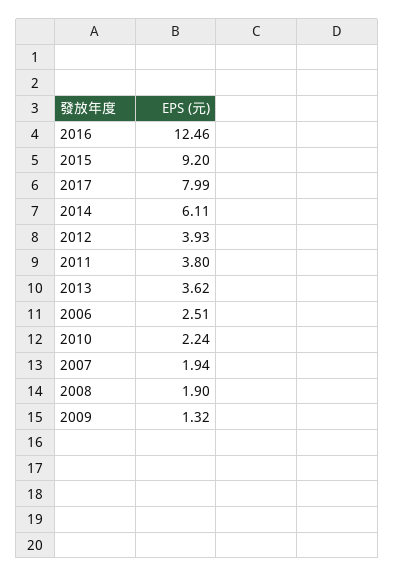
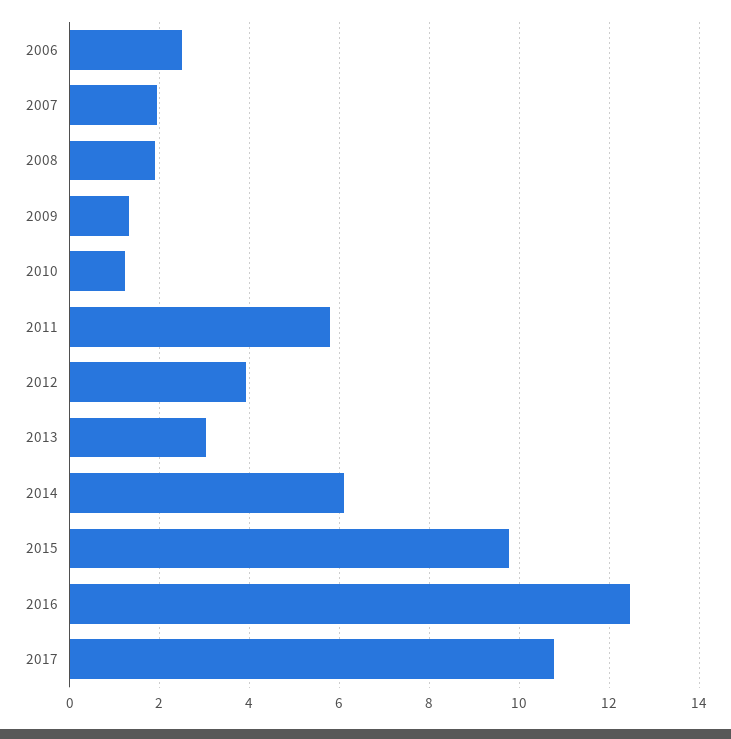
2015: 9.2 -> 9.8
2017: 7.99 -> 10.8
2011: 3.8 -> 5.8
2013: 3.62 -> 3
2010: 2.24 -> 1.2

